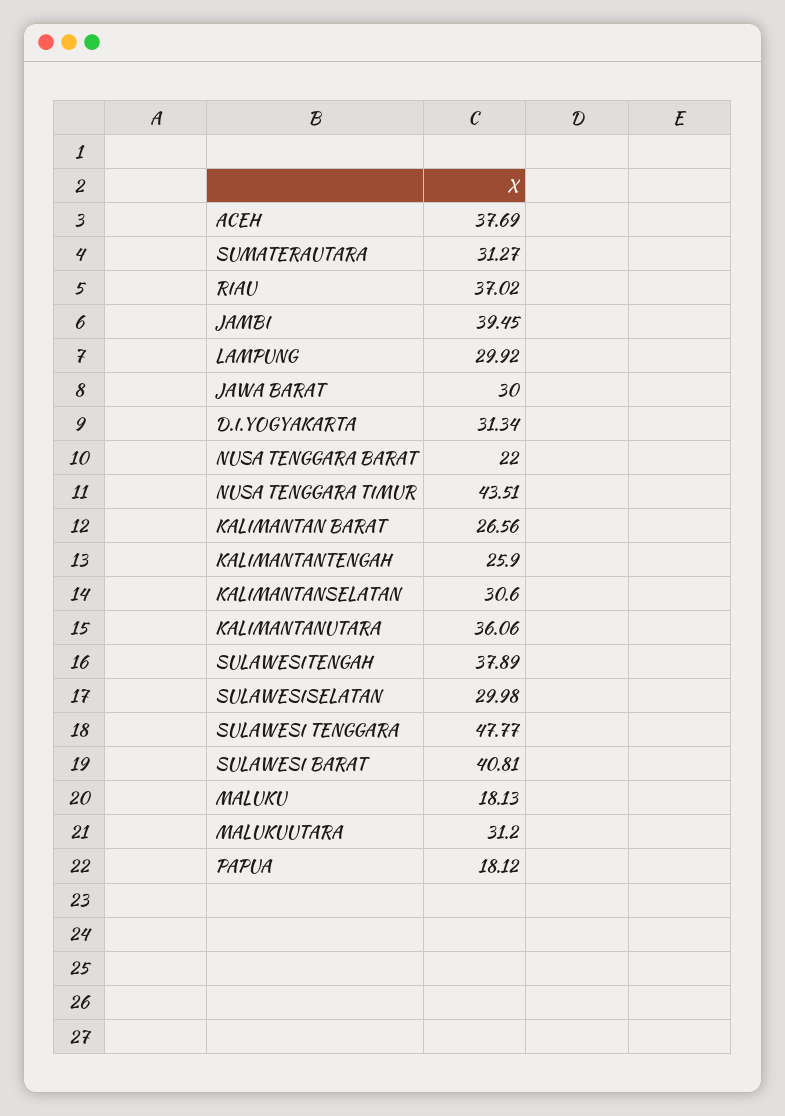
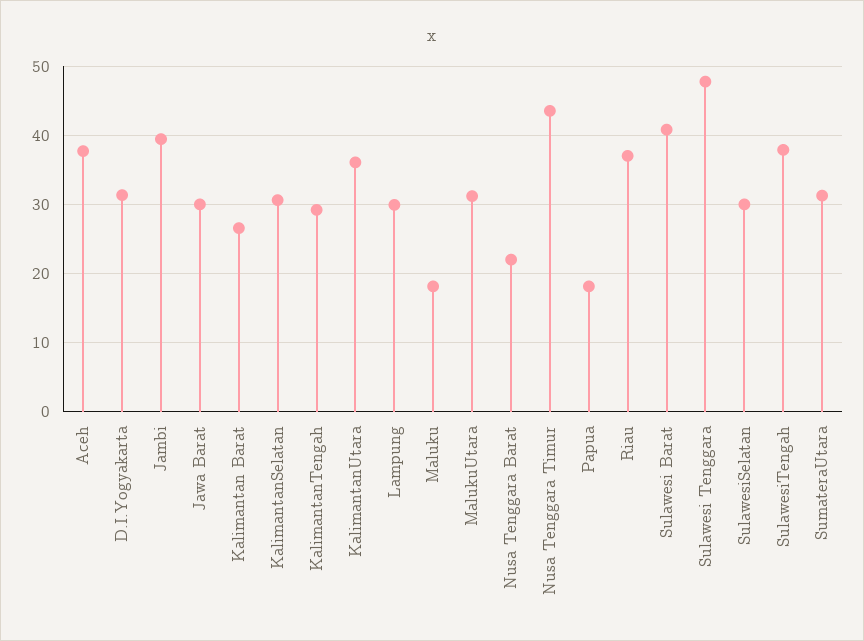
KALIMANTANTENGAH: 25.9 -> 29

